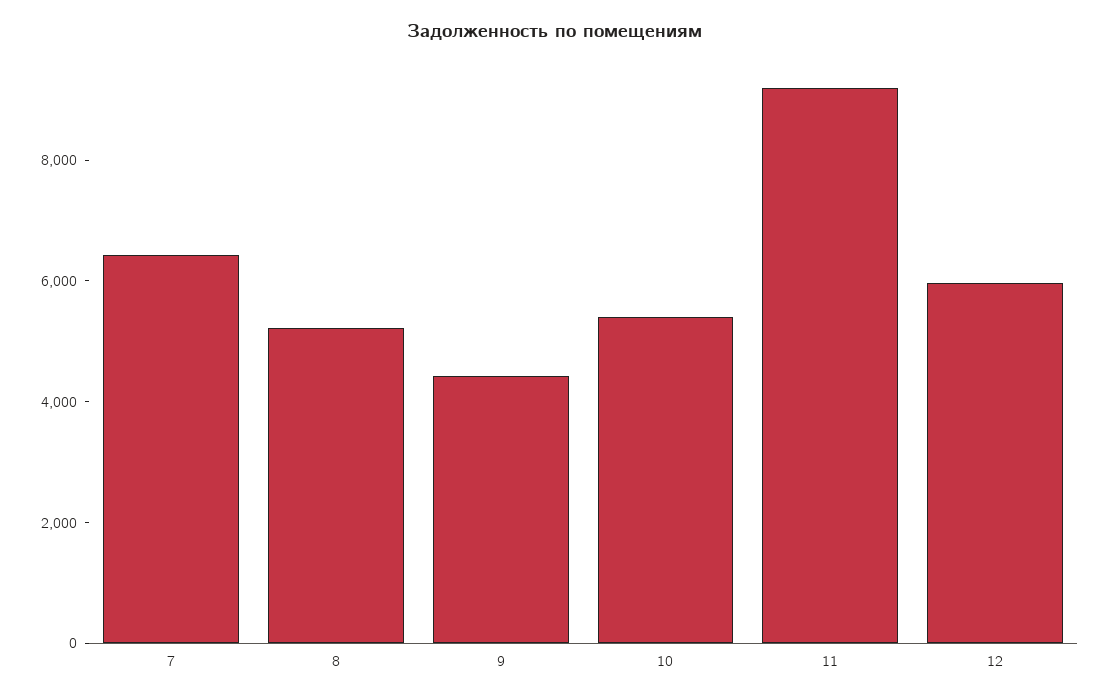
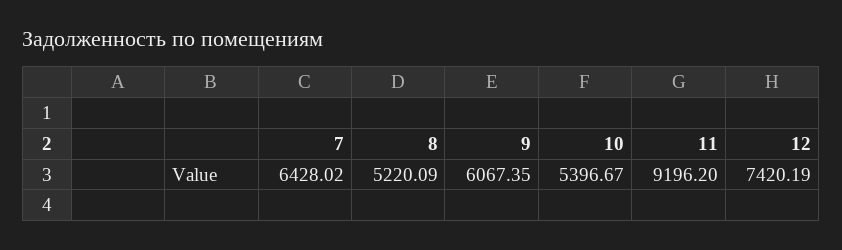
9: 4500 -> 6067.35
12: 6000 -> 7420.19

